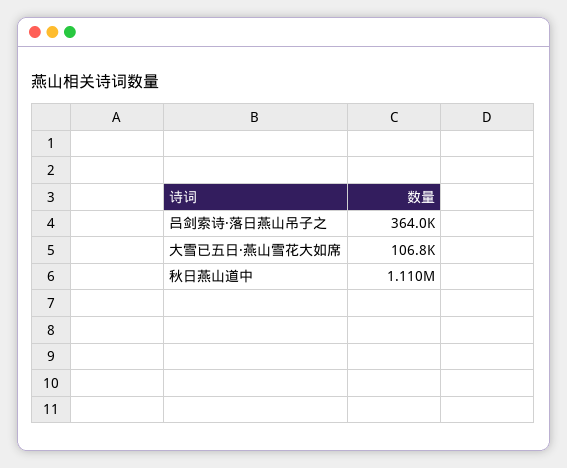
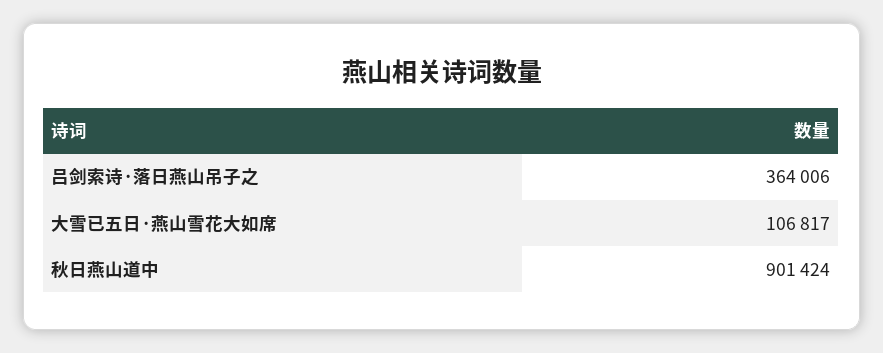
秋日燕山道中: 1110000 -> 901424

